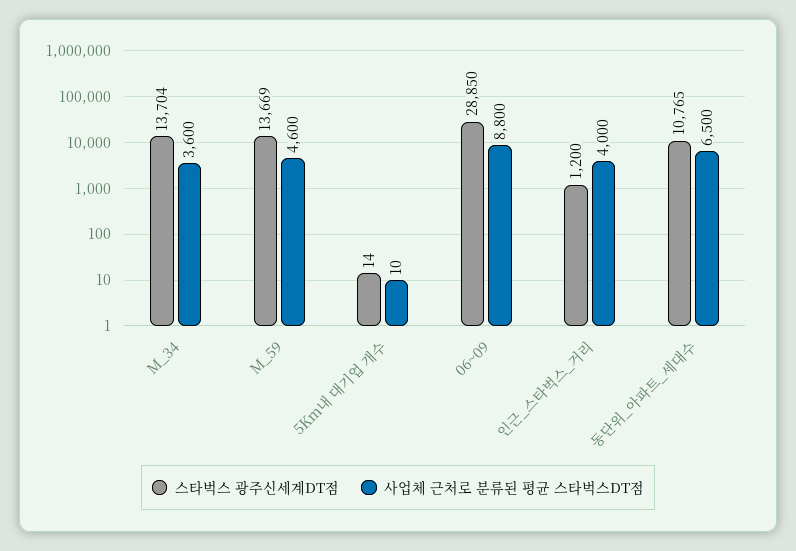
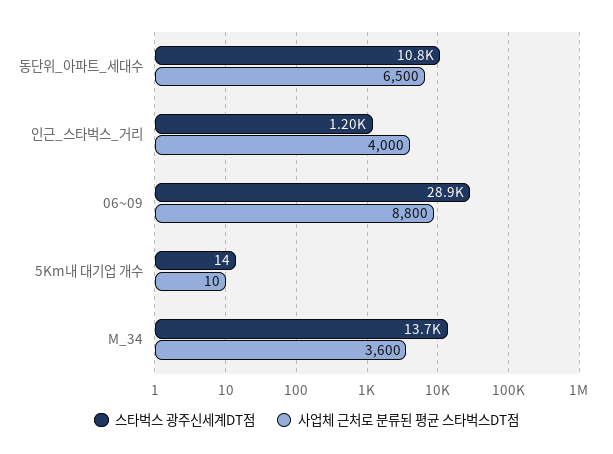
스타벅스 광주신세계DT점, M_59: 13669 -> none
사업체 근처로 분류된 평균 스타벅스DT점, M_59: 4600 -> none

